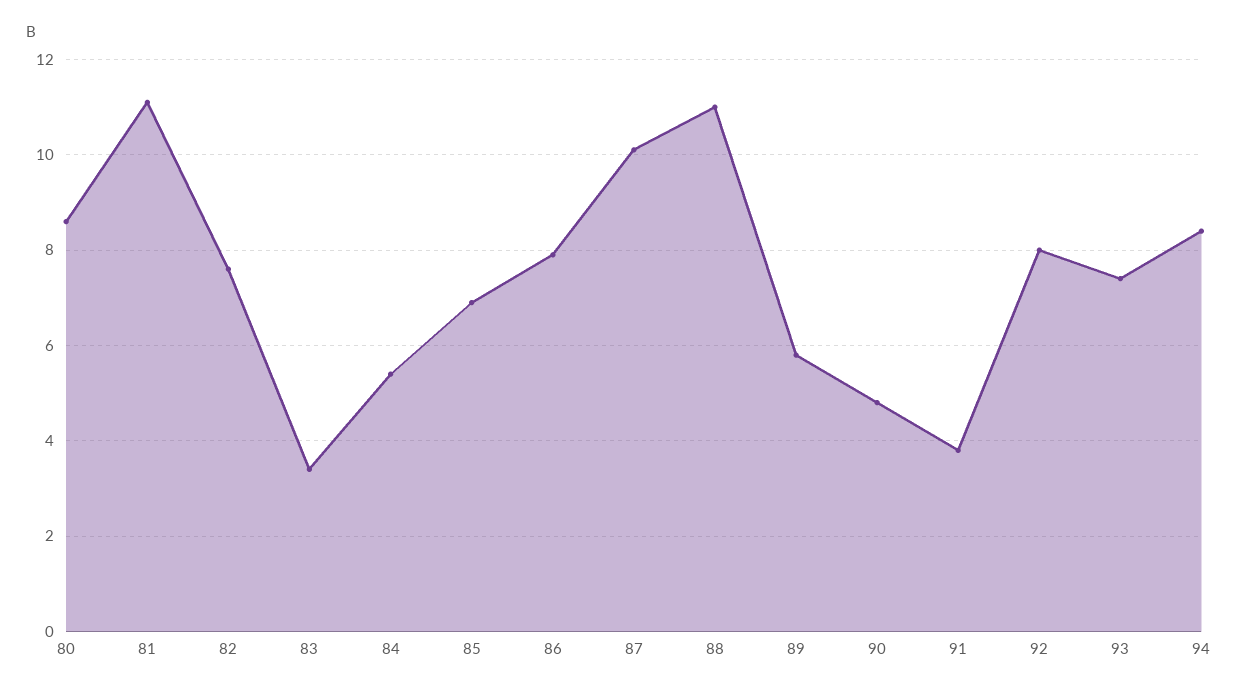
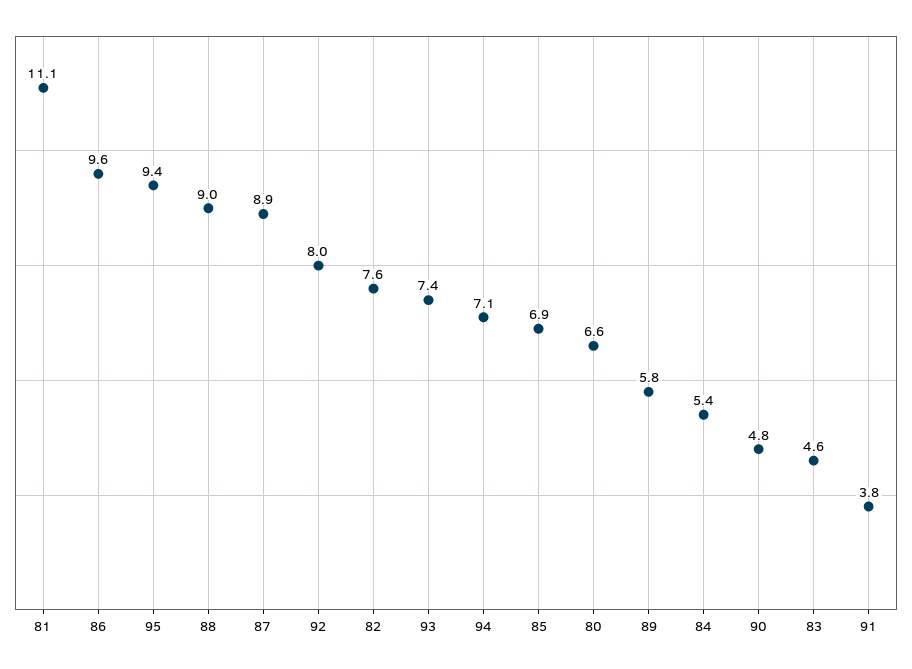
80: 8.5 -> 6.6
83: 3.5 -> 4.6
86: 8 -> 9.6
87: 10 -> 8.9
88: 11 -> 9
94: 8.5 -> 7.1
95: none -> 9.4

